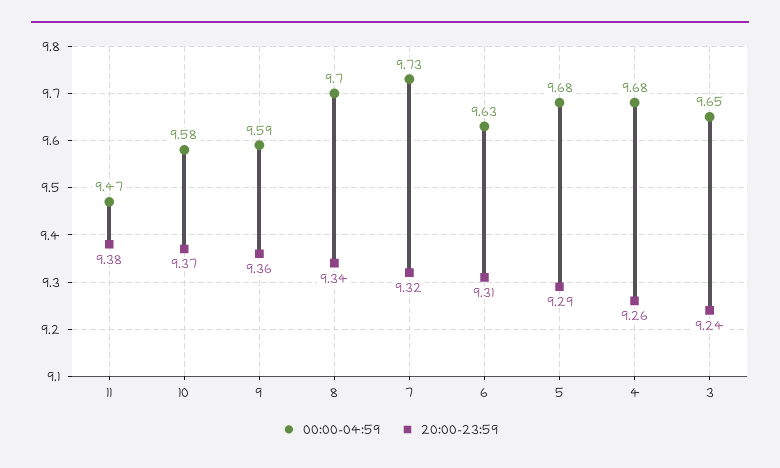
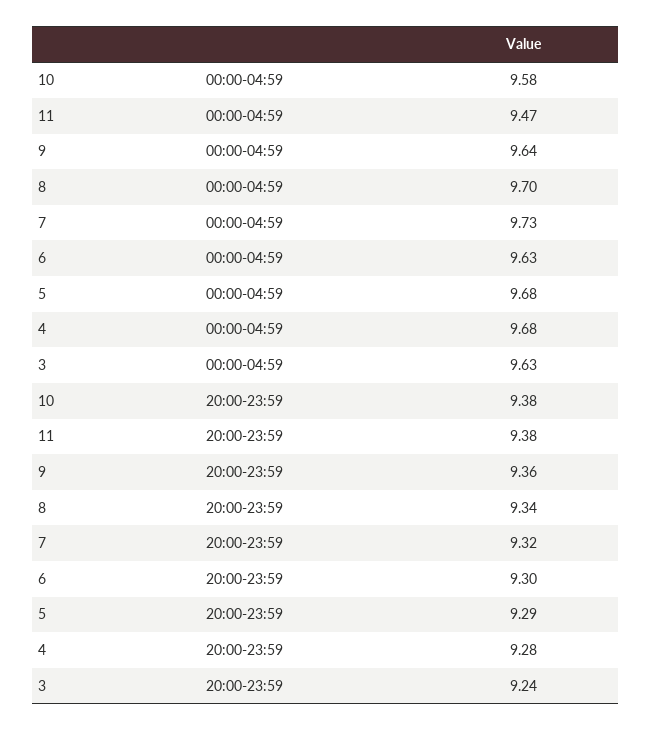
20:00-23:59, 10: 9.37 -> 9.38
00:00-04:59, 9: 9.59 -> 9.64
20:00-23:59, 6: 9.31 -> 9.3
20:00-23:59, 4: 9.26 -> 9.28
00:00-04:59, 3: 9.65 -> 9.63

